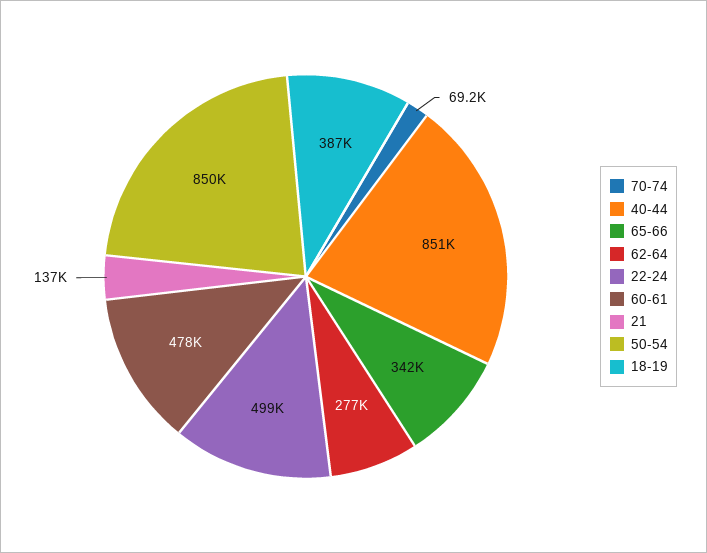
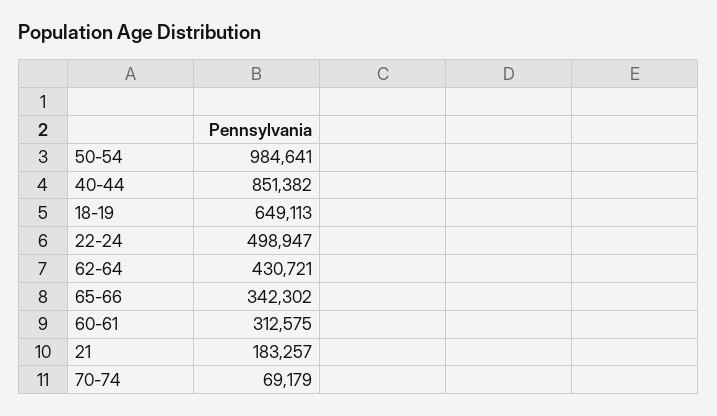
62-64: 277000 -> 430721
60-61: 478000 -> 312575
21: 137000 -> 183257
50-54: 850000 -> 984641
18-19: 387000 -> 649113

